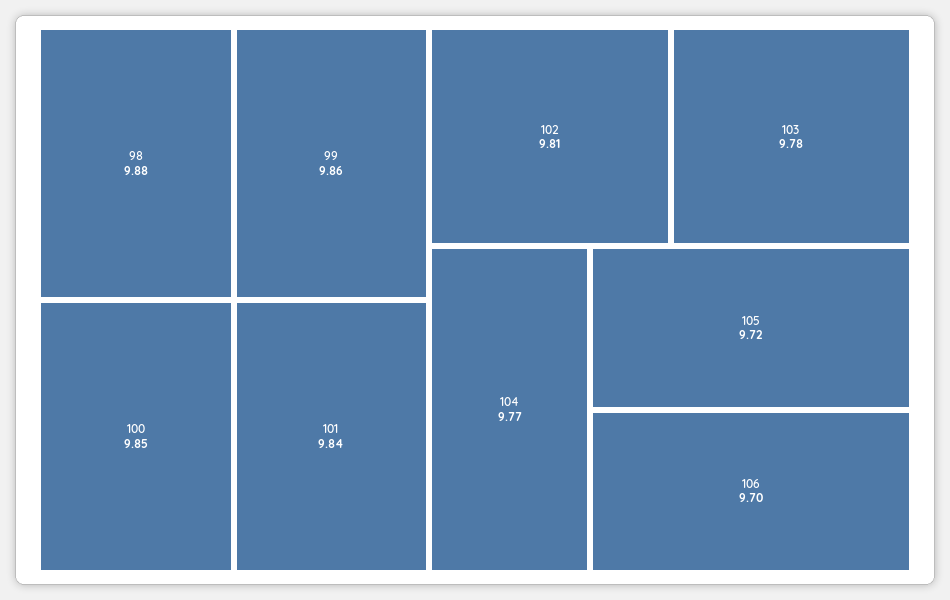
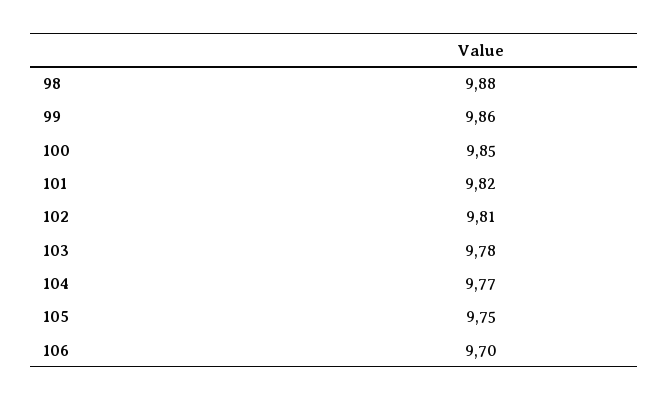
101: 9.84 -> 9.82
105: 9.72 -> 9.75

